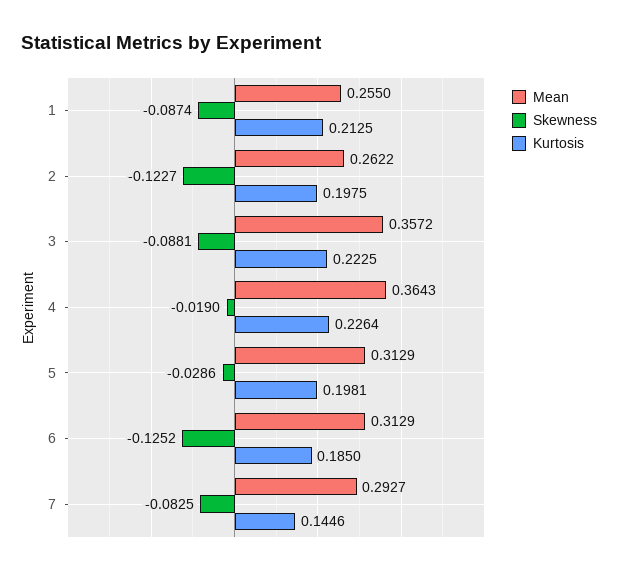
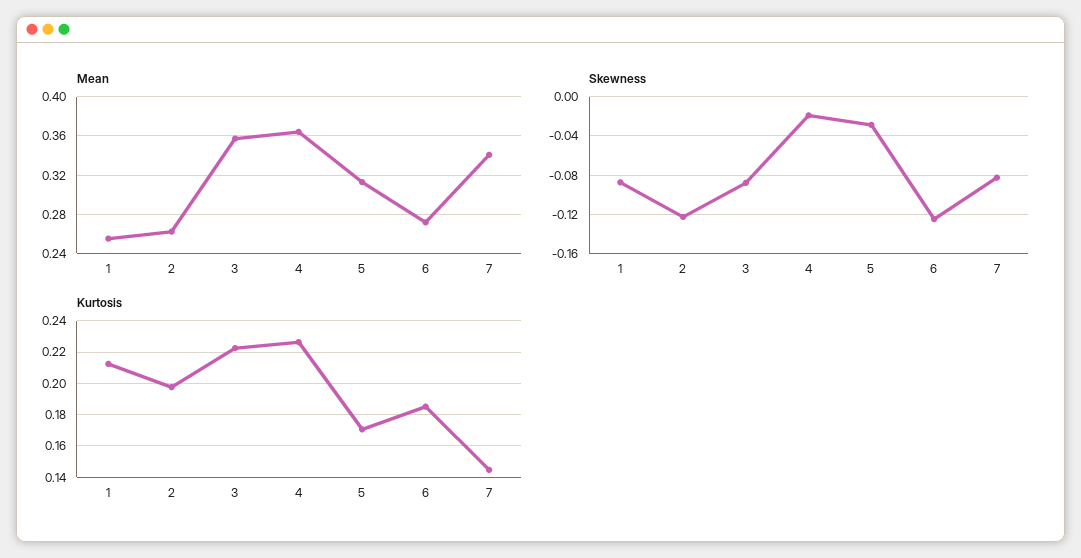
Kurtosis, 5: 0.1981 -> 0.17
Mean, 6: 0.3129 -> 0.27
Mean, 7: 0.2927 -> 0.34

